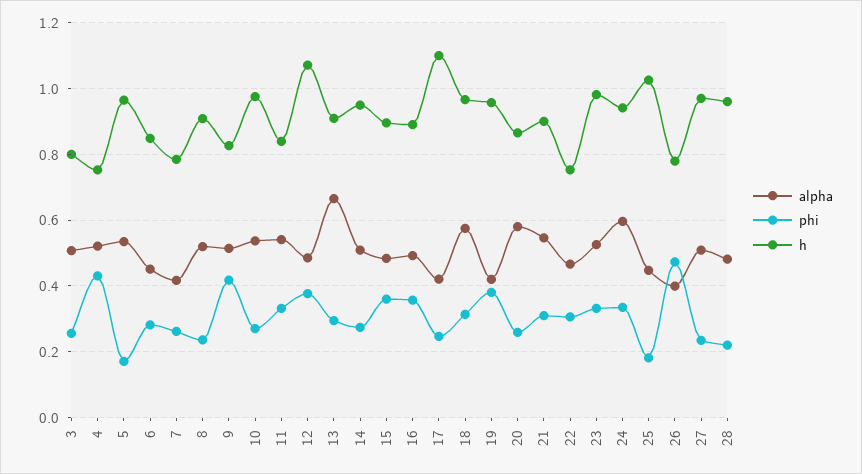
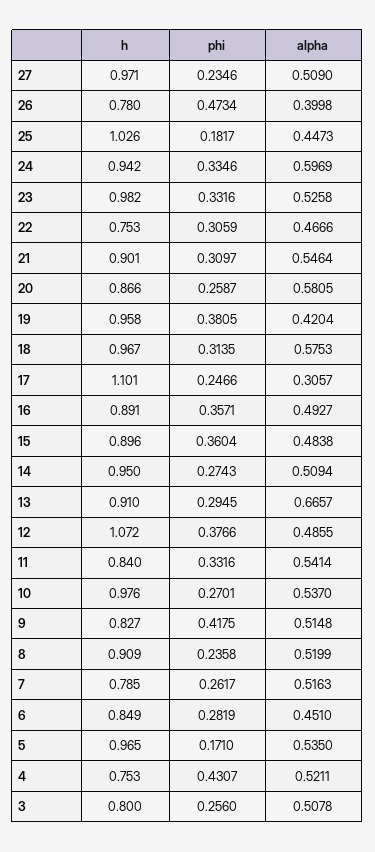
alpha, 7: 0.42 -> 0.5163
alpha, 17: 0.42 -> 0.3057
alpha, 28: 0.48 -> none
phi, 28: 0.22 -> none
h, 28: 0.96 -> none

